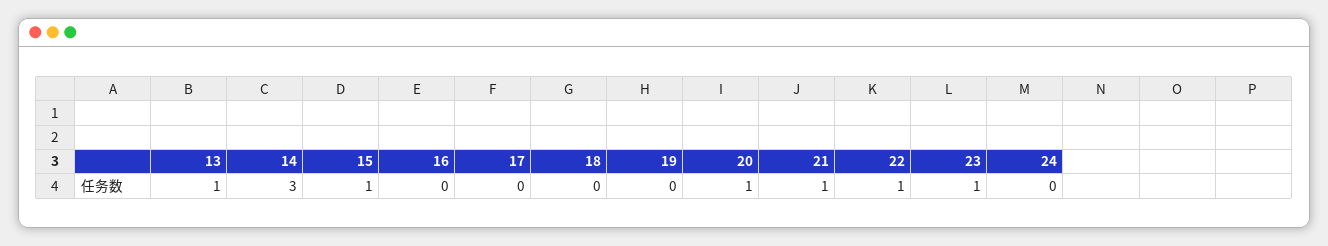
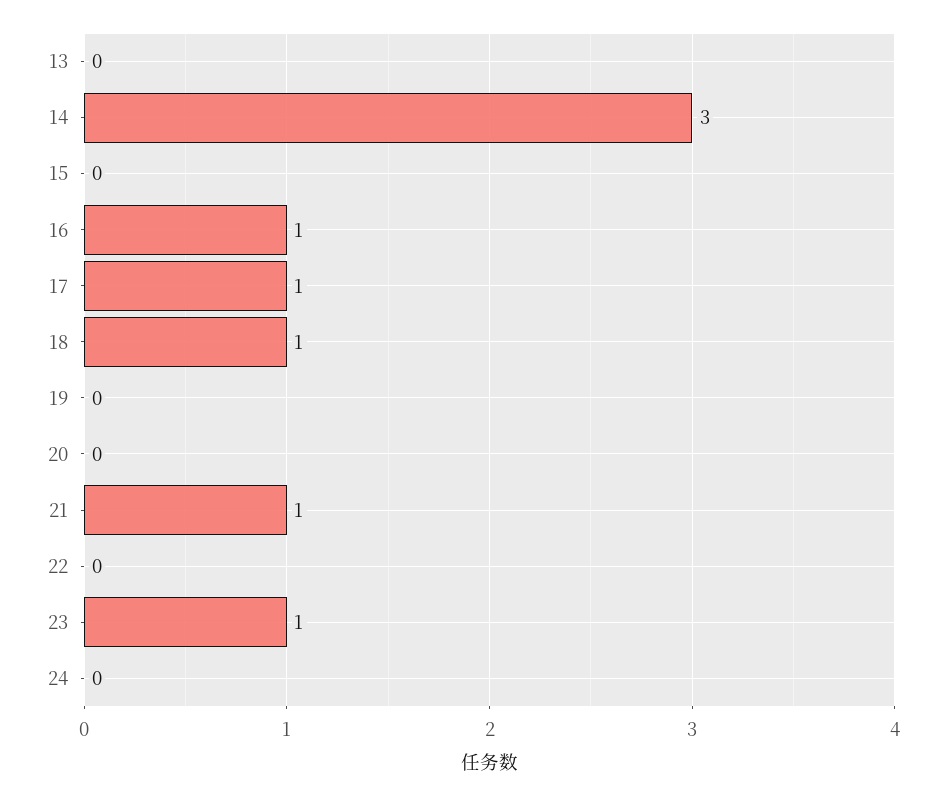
13: 1 -> 0
15: 1 -> 0
16: 0 -> 1
17: 0 -> 1
18: 0 -> 1
20: 1 -> 0
22: 1 -> 0

